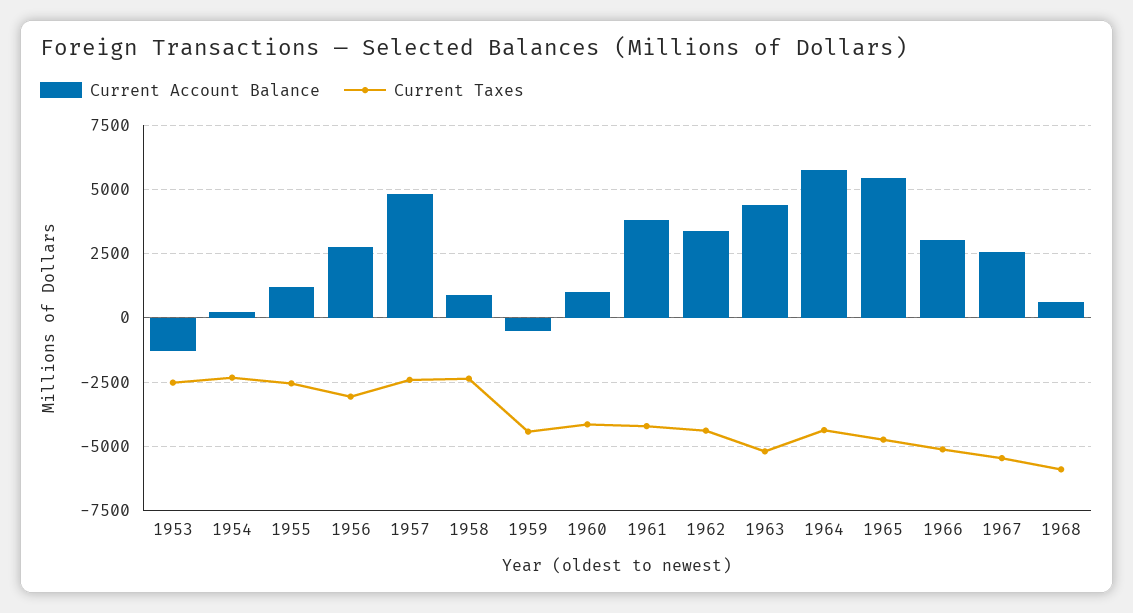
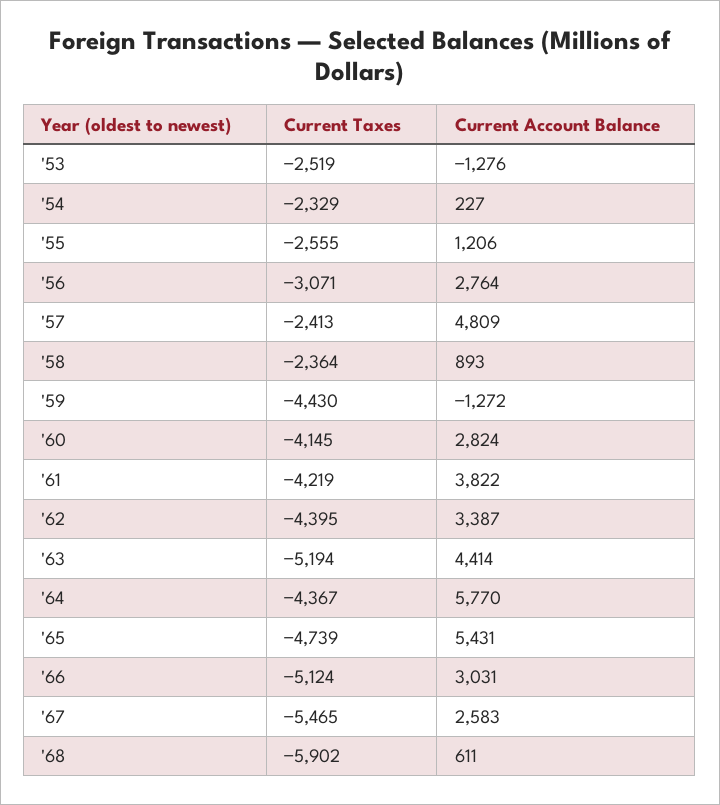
Current Account Balance, 1959: -500 -> -1272
Current Account Balance, 1960: 1000 -> 2824

